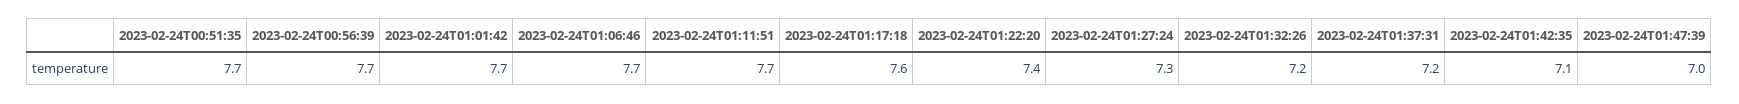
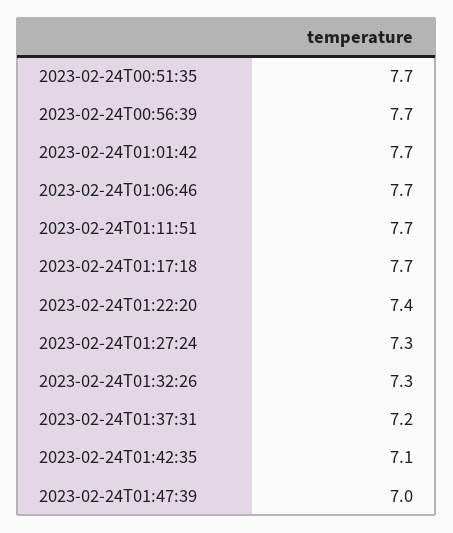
2023-02-24T01:17:18: 7.6 -> 7.7
2023-02-24T01:32:26: 7.2 -> 7.3

